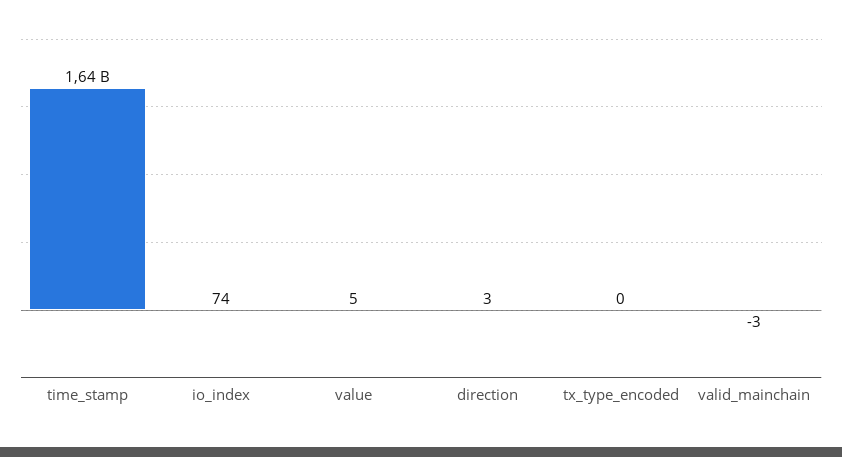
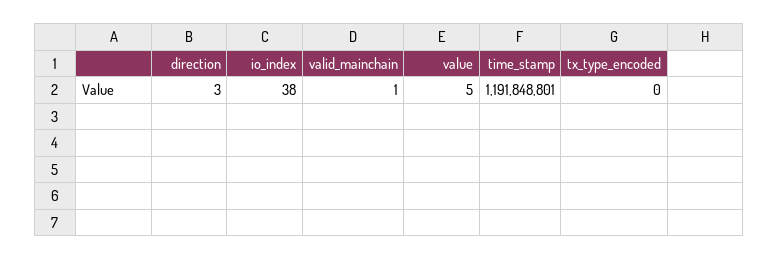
time_stamp: 1640000000 -> 1191848801
io_index: 74 -> 38
valid_mainchain: -3 -> 1

